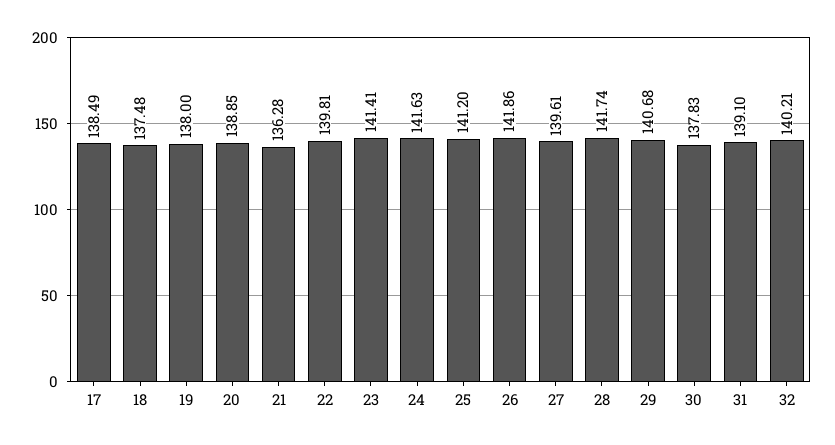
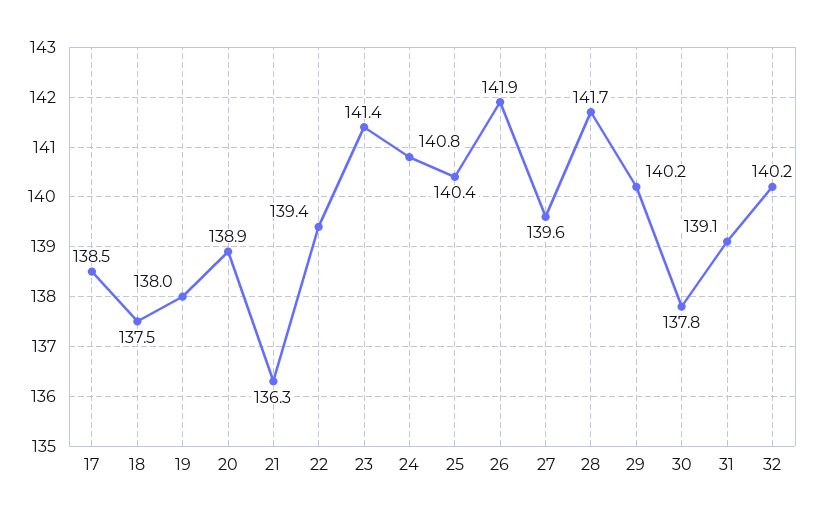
22: 139.81 -> 139.4
24: 141.63 -> 140.8
25: 141.2 -> 140.4
29: 140.68 -> 140.2

